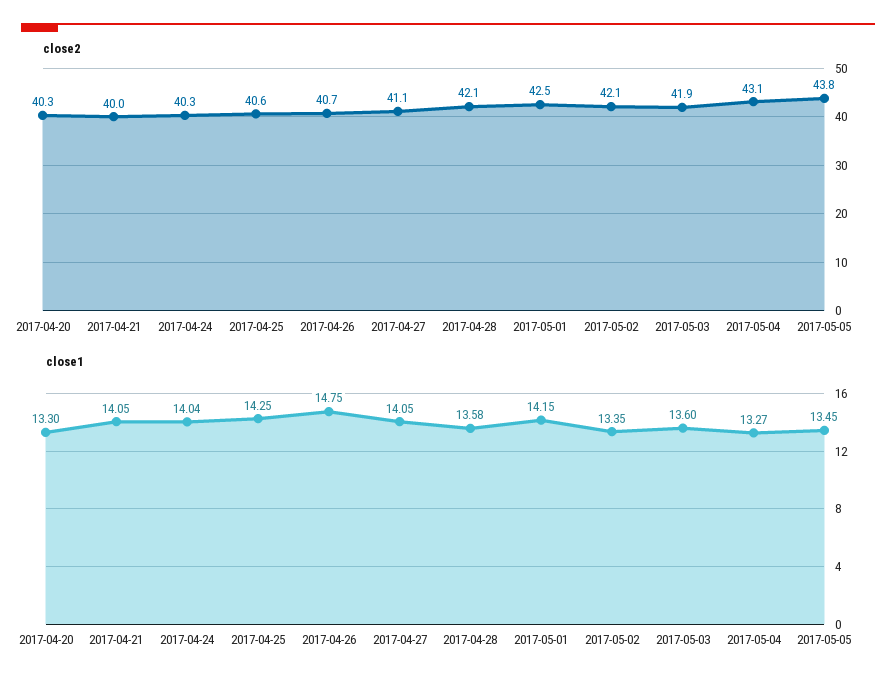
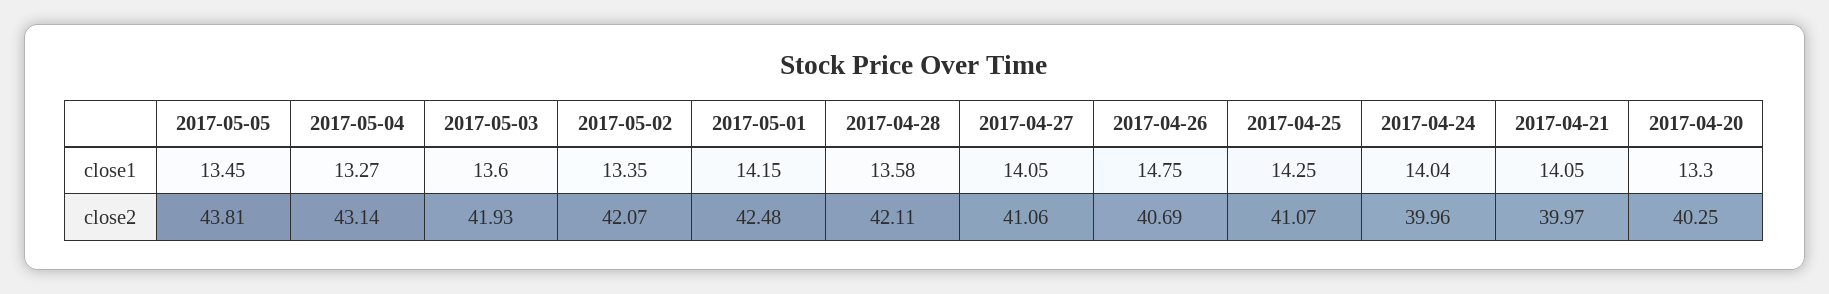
close2, 2017-04-24: 40.3 -> 39.96
close2, 2017-04-25: 40.6 -> 41.07

